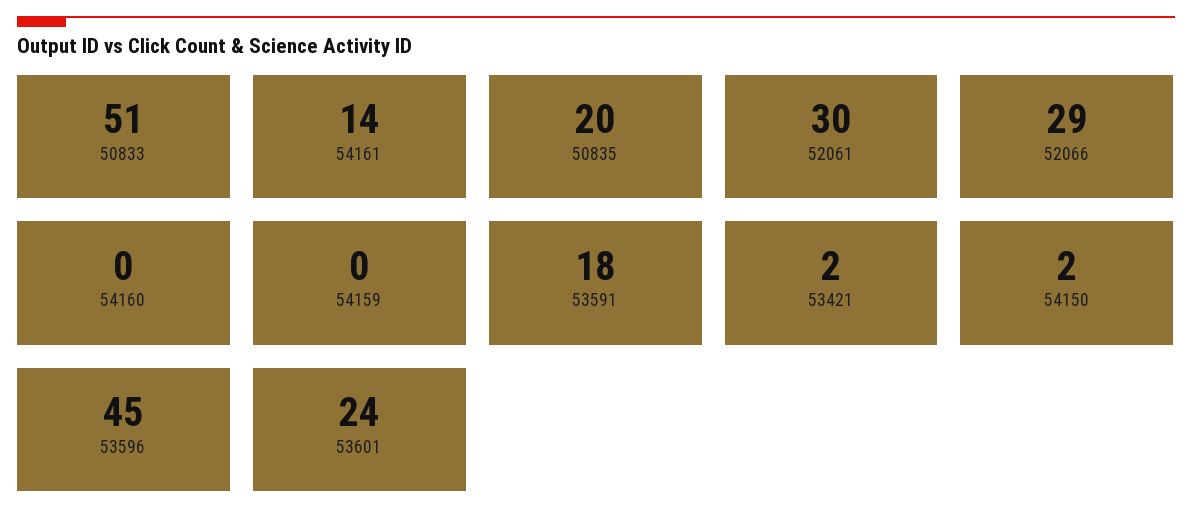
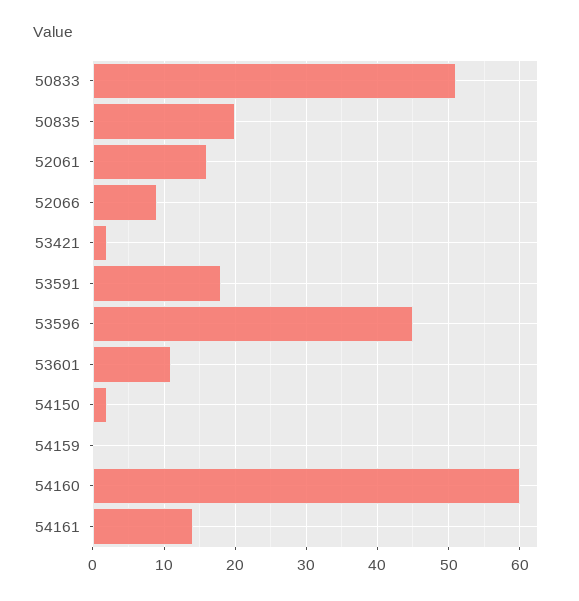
52061: 30 -> 16
52066: 29 -> 9
54160: 0 -> 60
53601: 24 -> 11

